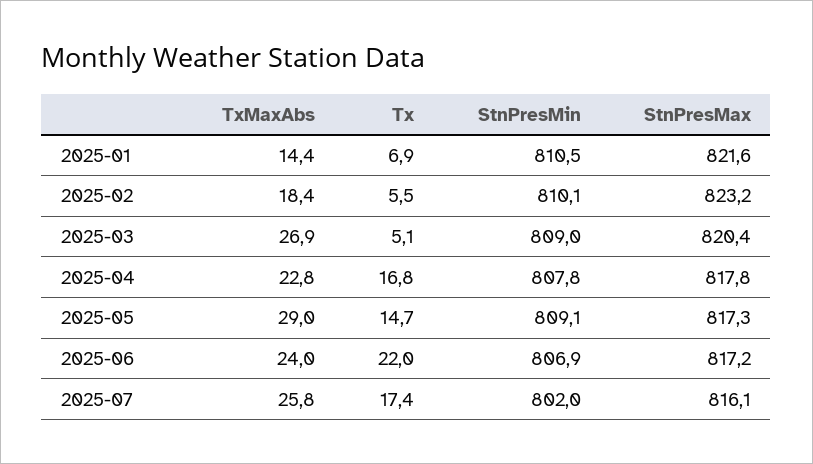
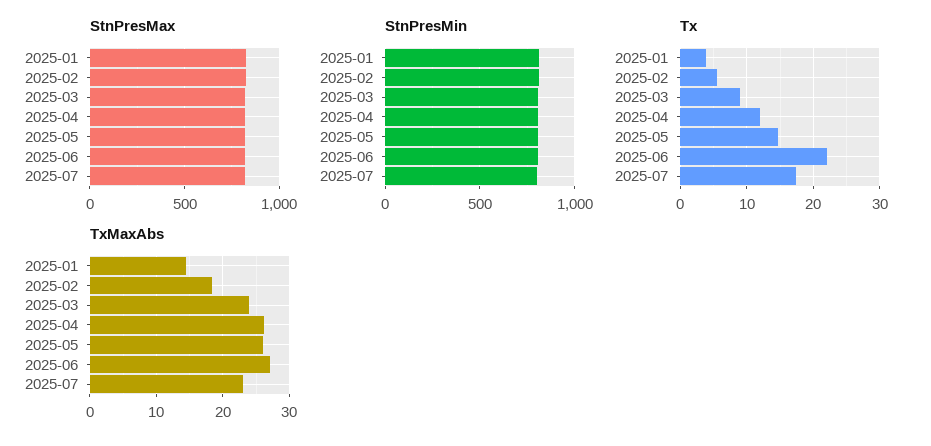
Tx, 2025-01: 6.9 -> 4
TxMaxAbs, 2025-03: 26.9 -> 24
Tx, 2025-03: 5.1 -> 9
TxMaxAbs, 2025-04: 22.8 -> 26
Tx, 2025-04: 16.8 -> 12
TxMaxAbs, 2025-05: 29 -> 26
TxMaxAbs, 2025-06: 24 -> 27
TxMaxAbs, 2025-07: 25.8 -> 23

